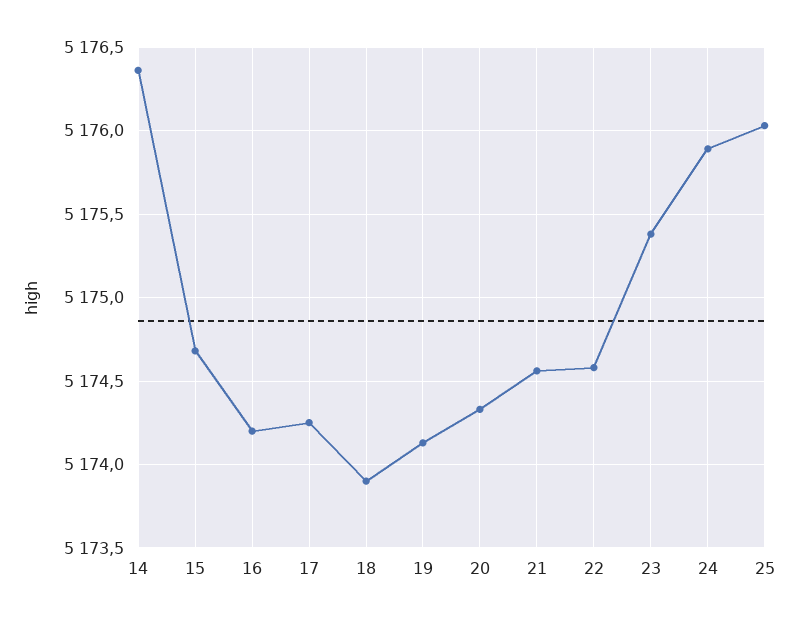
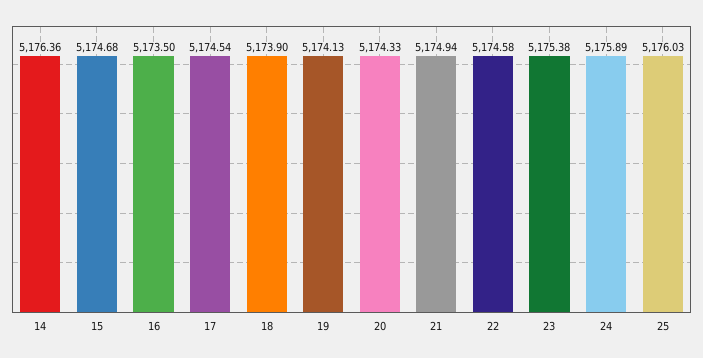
16: 5174.2 -> 5173.5
17: 5174.25 -> 5174.54
21: 5174.55 -> 5174.94

